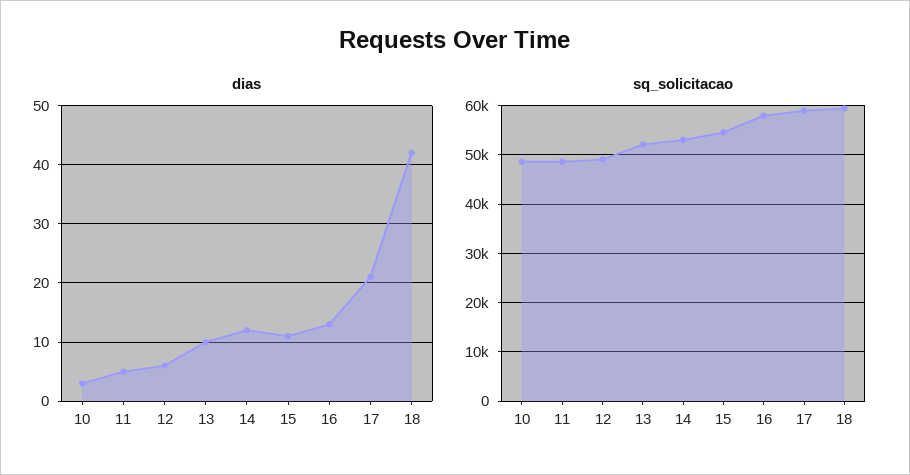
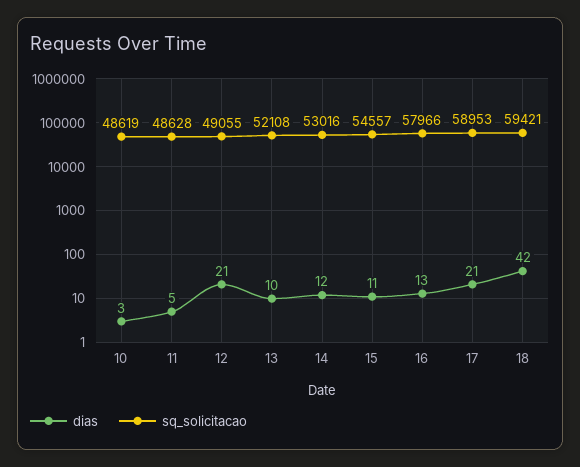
dias, 12: 5 -> 21

